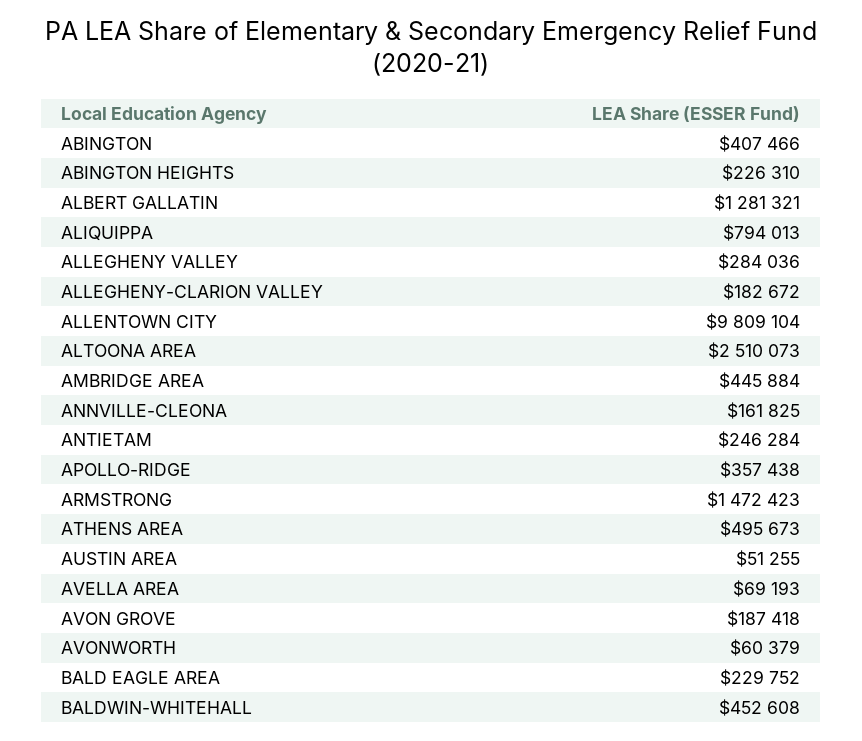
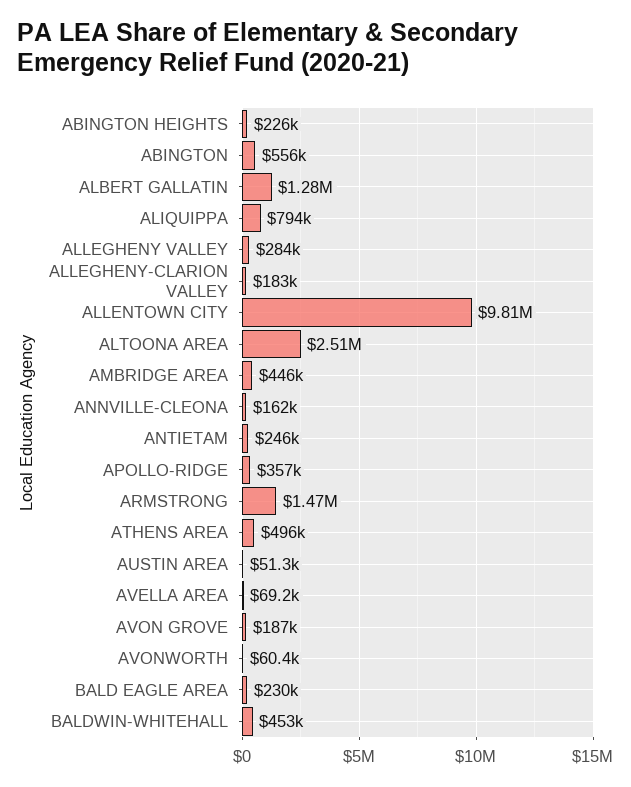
ABINGTON: 407466 -> 556000

